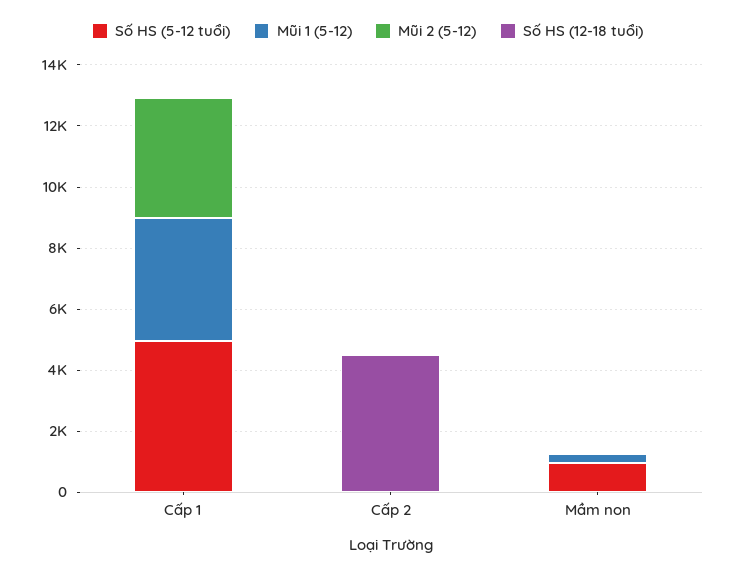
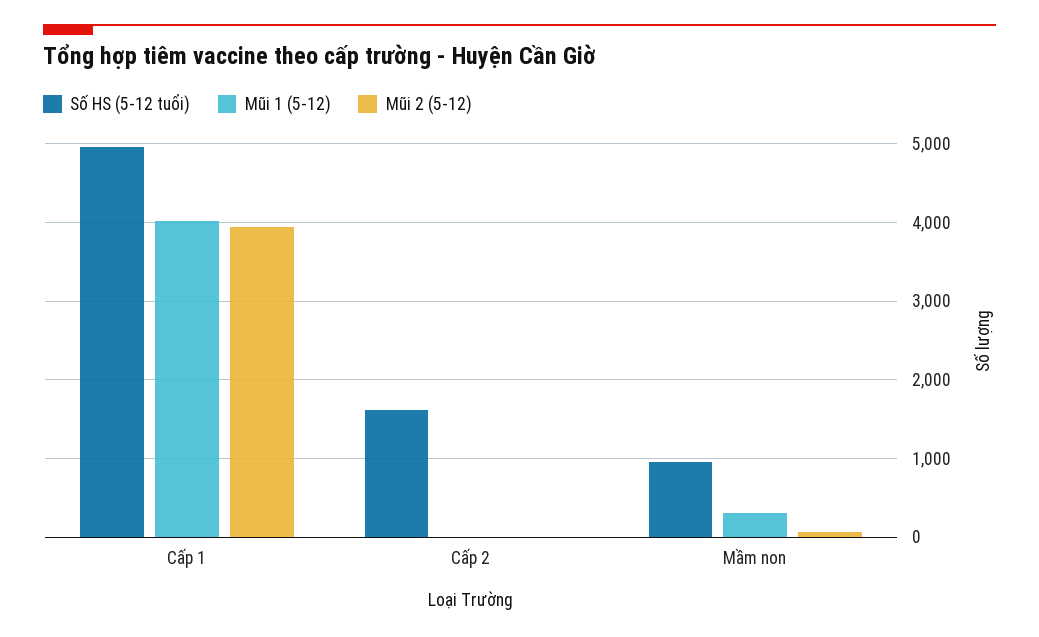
Số HS (12-18 tuổi), Cấp 1: 0 -> none
Số HS (5-12 tuổi), Cấp 2: 0 -> 1600
Số HS (12-18 tuổi), Cấp 2: 4500 -> none
Số HS (12-18 tuổi), Mầm non: 0 -> none

